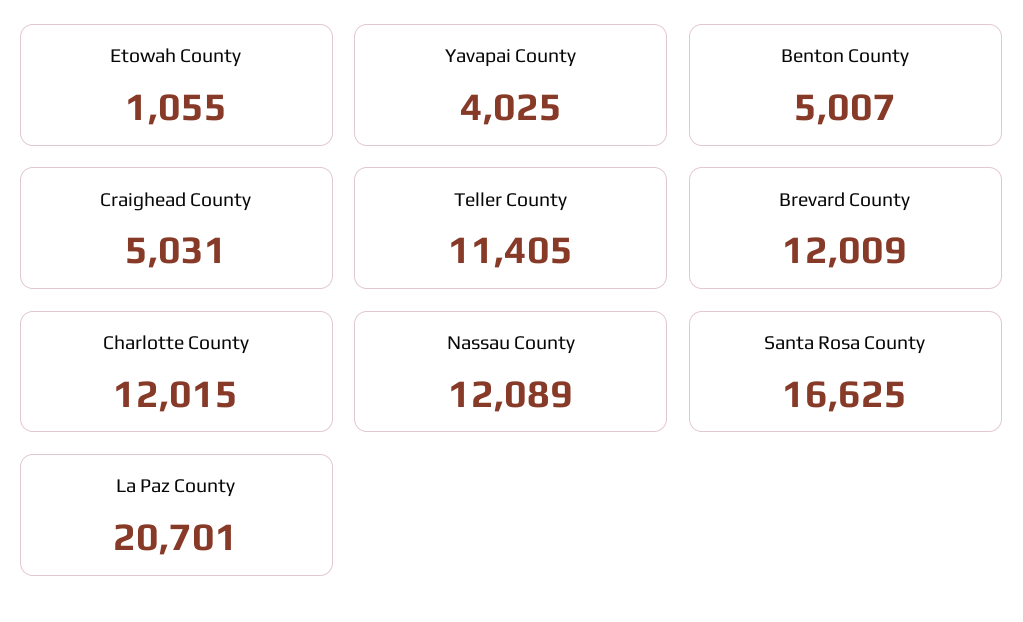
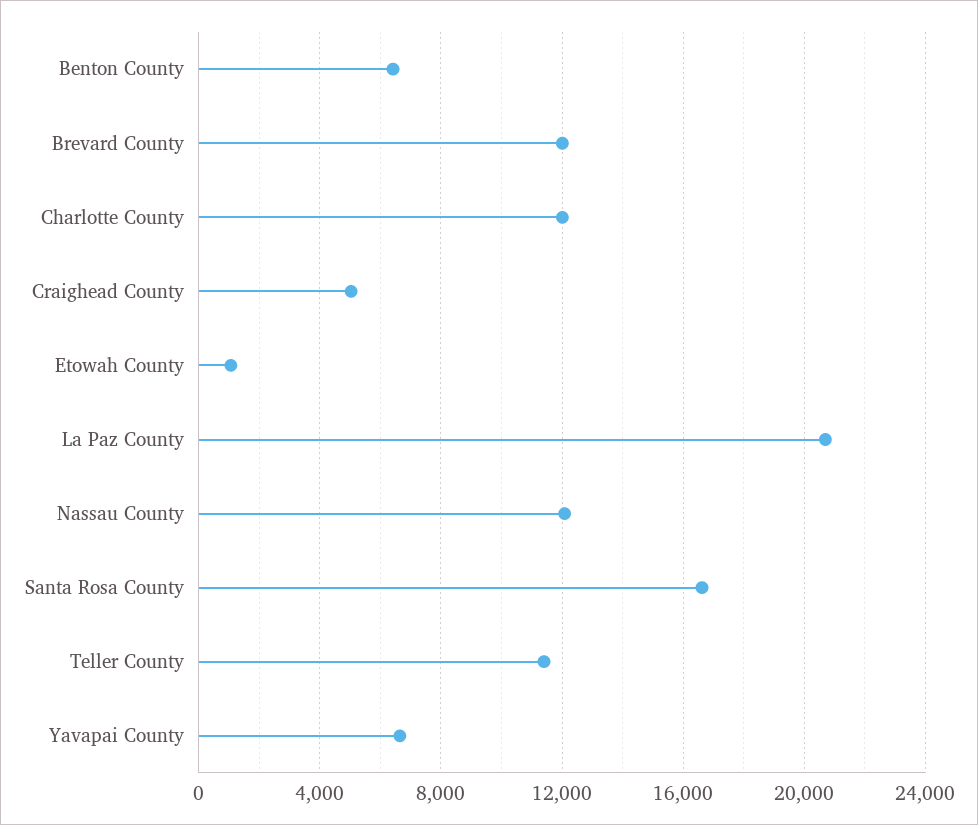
Yavapai County: 4025 -> 6500
Benton County: 5007 -> 6500

